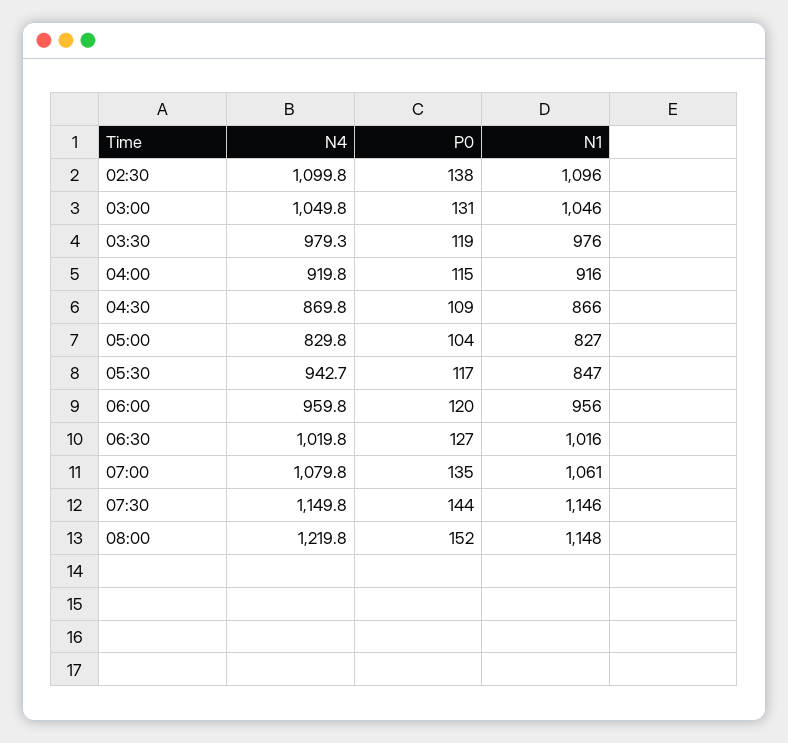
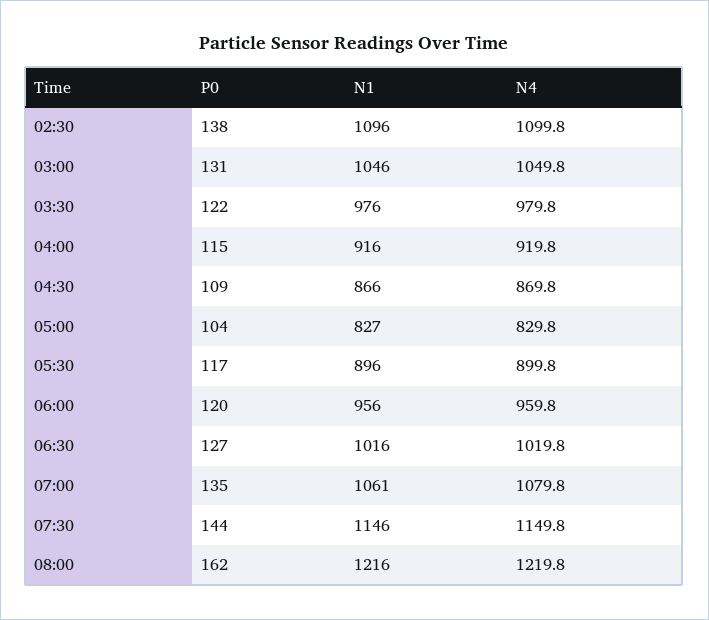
N4, 03:30: 979.3 -> 979.8
P0, 03:30: 119 -> 122
N4, 05:30: 942.7 -> 899.8
N1, 05:30: 847 -> 896
P0, 08:00: 152 -> 162
N1, 08:00: 1148 -> 1216

